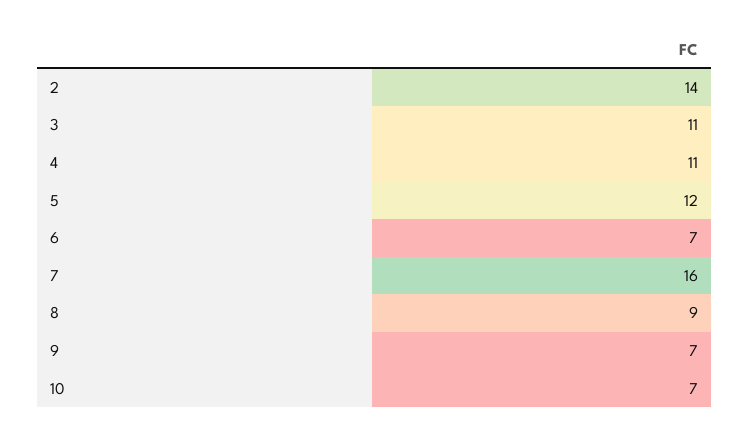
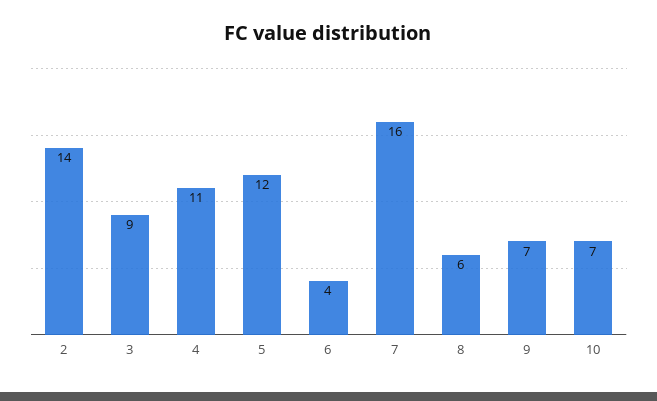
3: 11 -> 9
6: 7 -> 4
8: 9 -> 6

